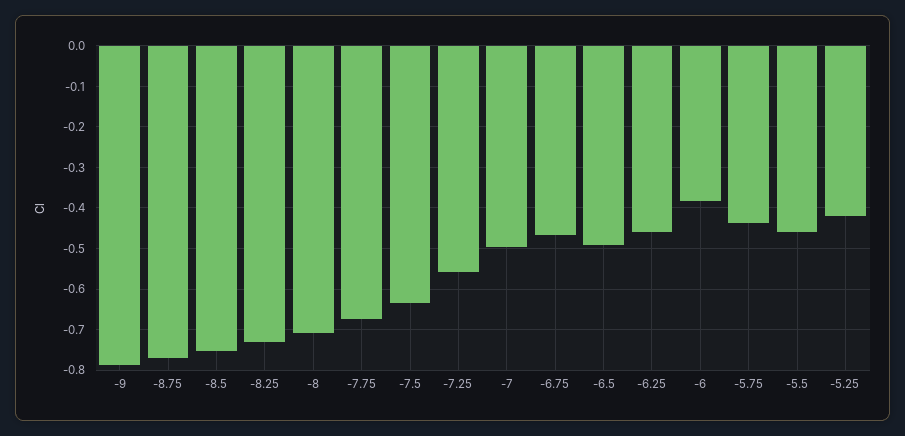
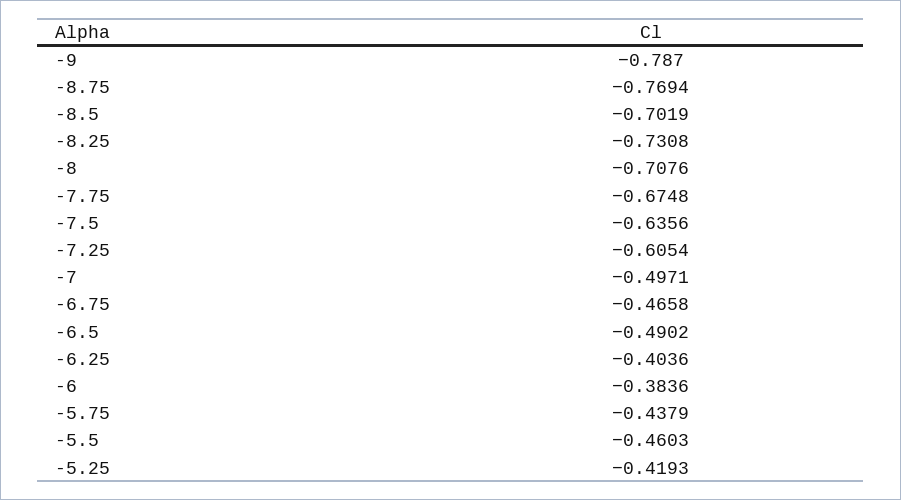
-8.5: -0.76 -> -0.7019
-7.25: -0.56 -> -0.6054
-6.25: -0.46 -> -0.4036

